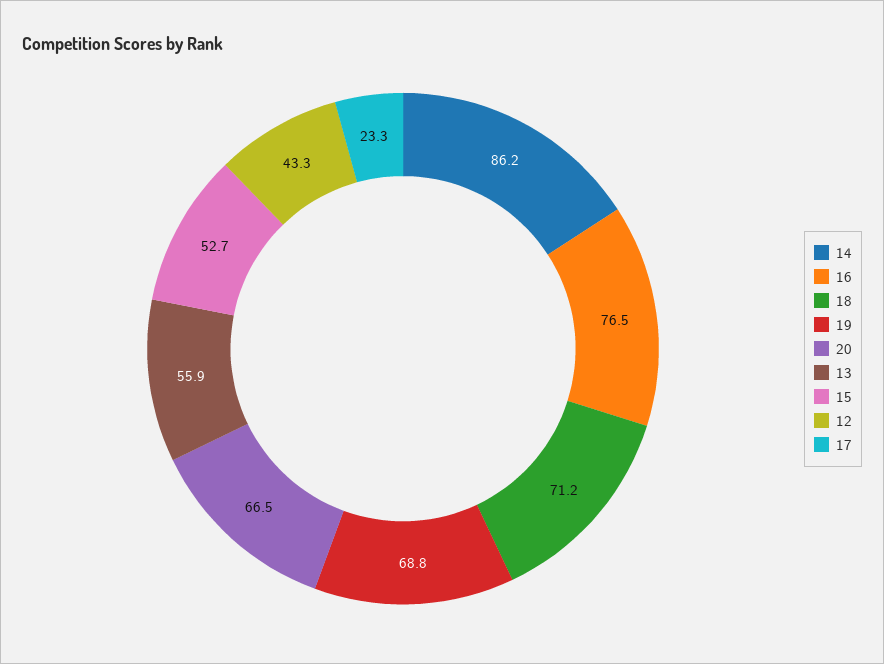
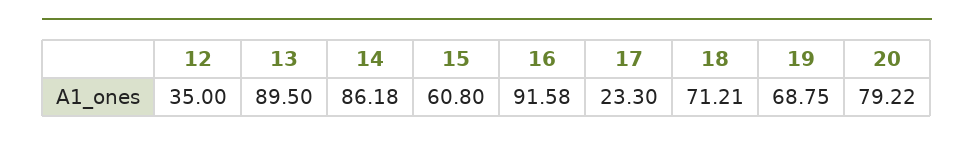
16: 76.5 -> 91.58
20: 66.5 -> 79.22
13: 55.9 -> 89.5
15: 52.7 -> 60.8
12: 43.3 -> 35

